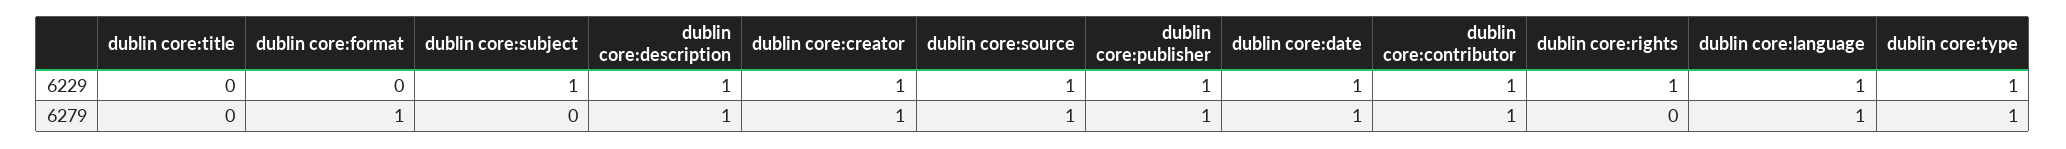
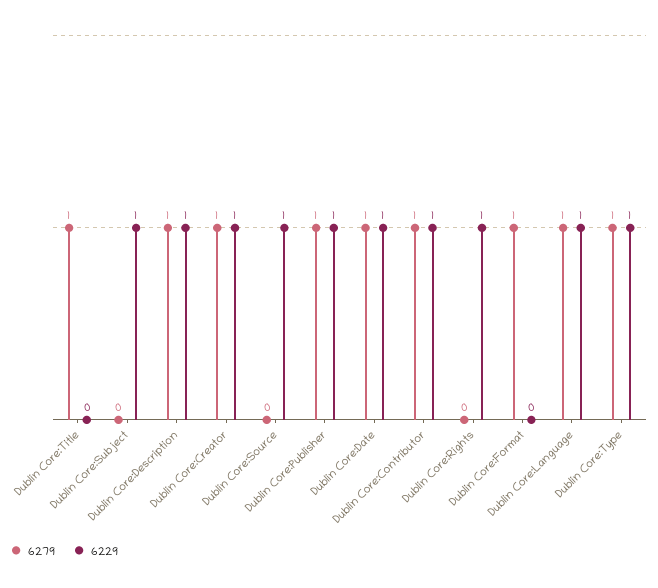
6279, dublin core:title: 0 -> 1
6279, dublin core:source: 1 -> 0

